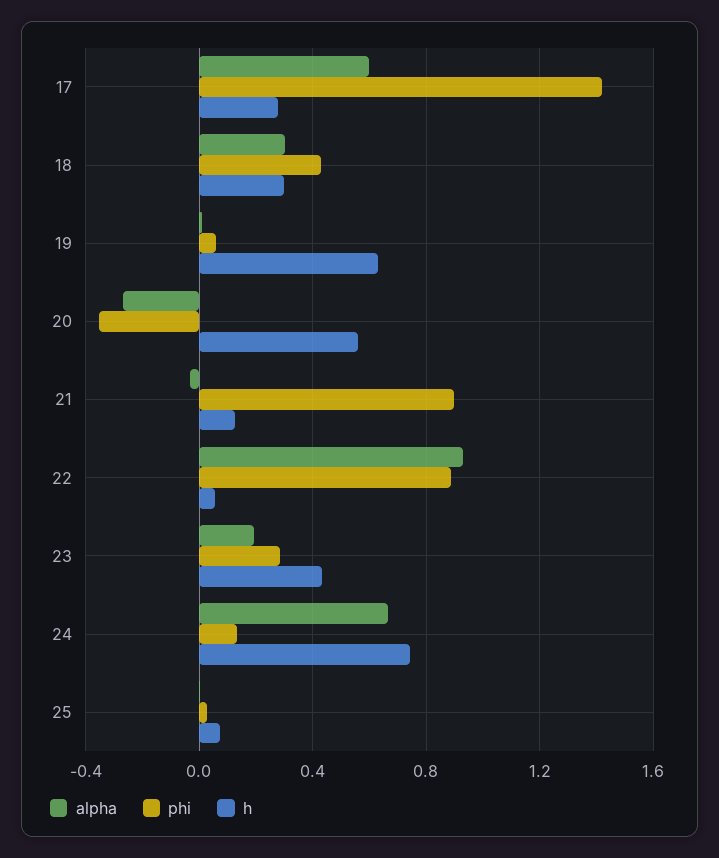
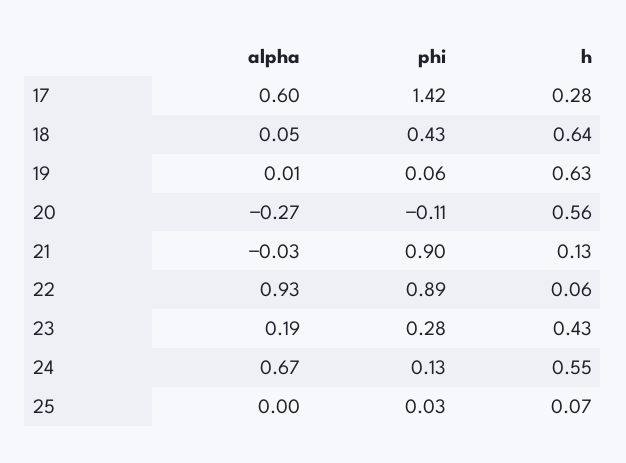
alpha, 18: 0.3 -> 0.05
h, 18: 0.3 -> 0.64
phi, 20: -0.35 -> -0.11
h, 24: 0.75 -> 0.55

